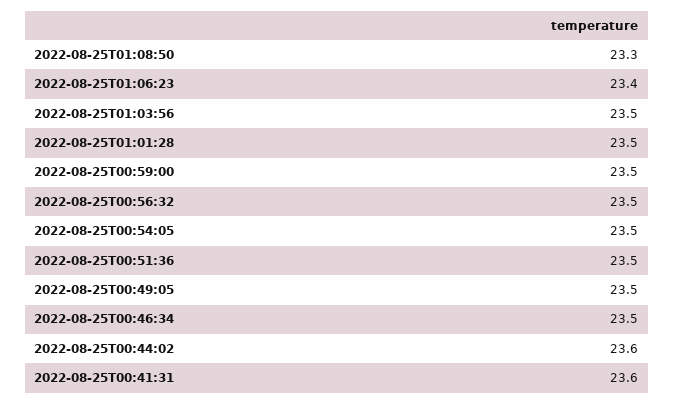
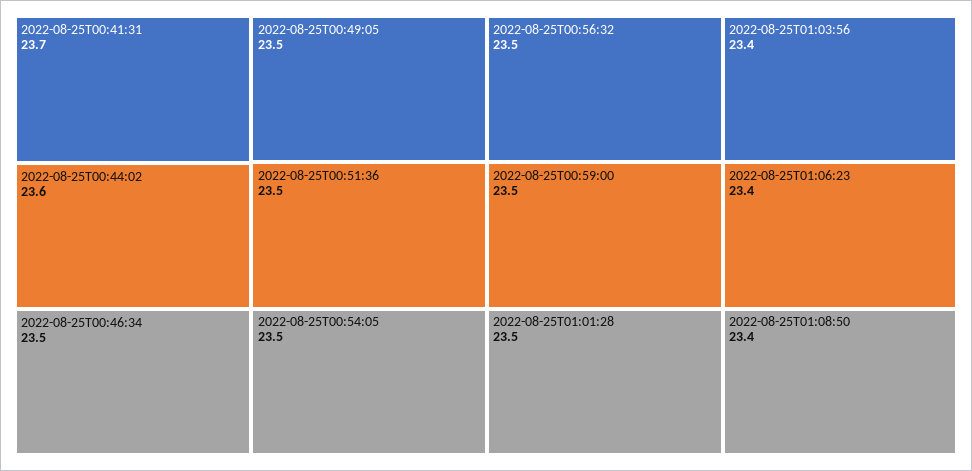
2022-08-25T01:08:50: 23.3 -> 23.4
2022-08-25T01:03:56: 23.5 -> 23.4
2022-08-25T00:41:31: 23.6 -> 23.7

